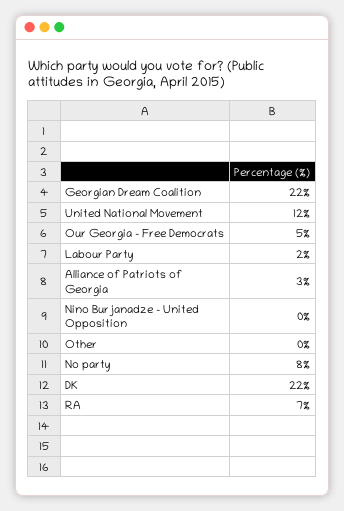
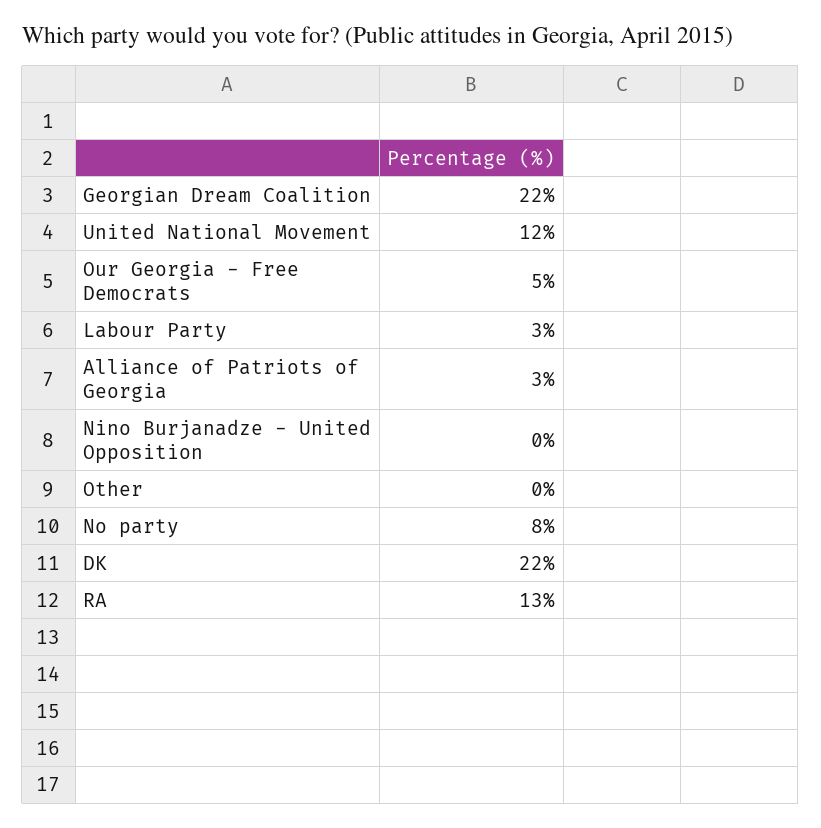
Labour Party: 2 -> 3
RA: 7 -> 13

